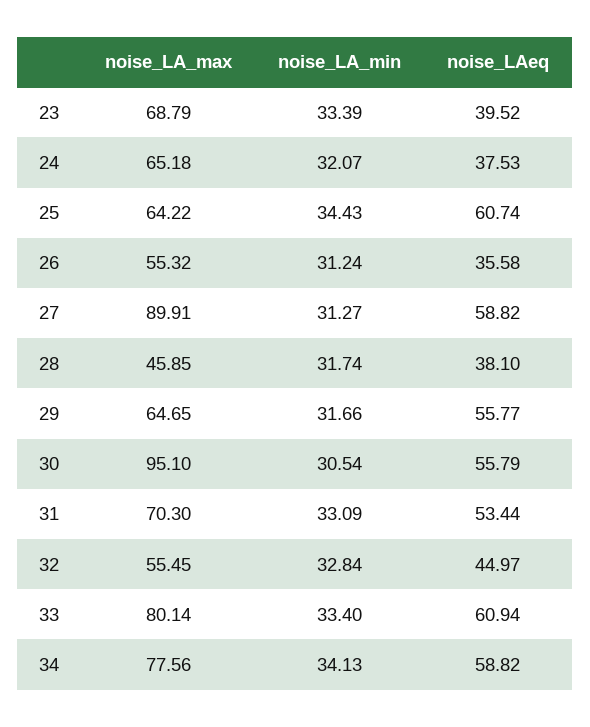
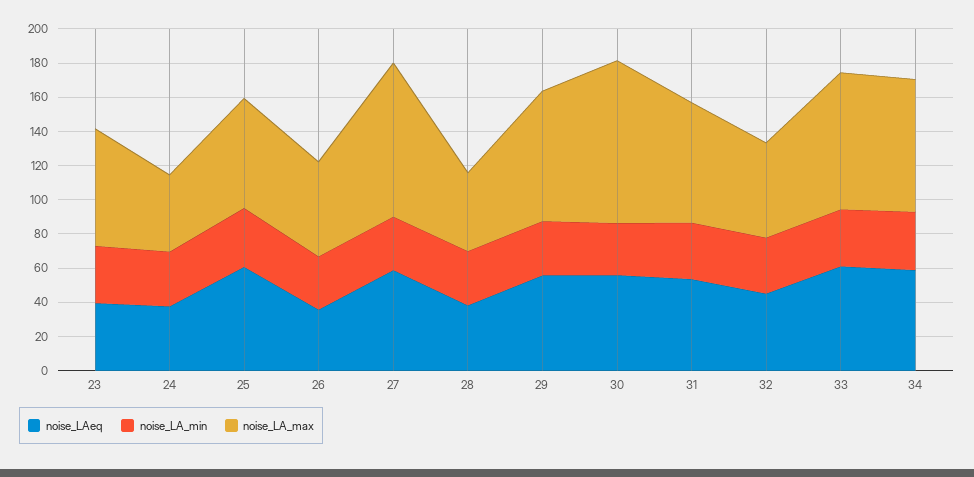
noise_LA_max, 24: 65.18 -> 45
noise_LA_max, 29: 64.65 -> 75

